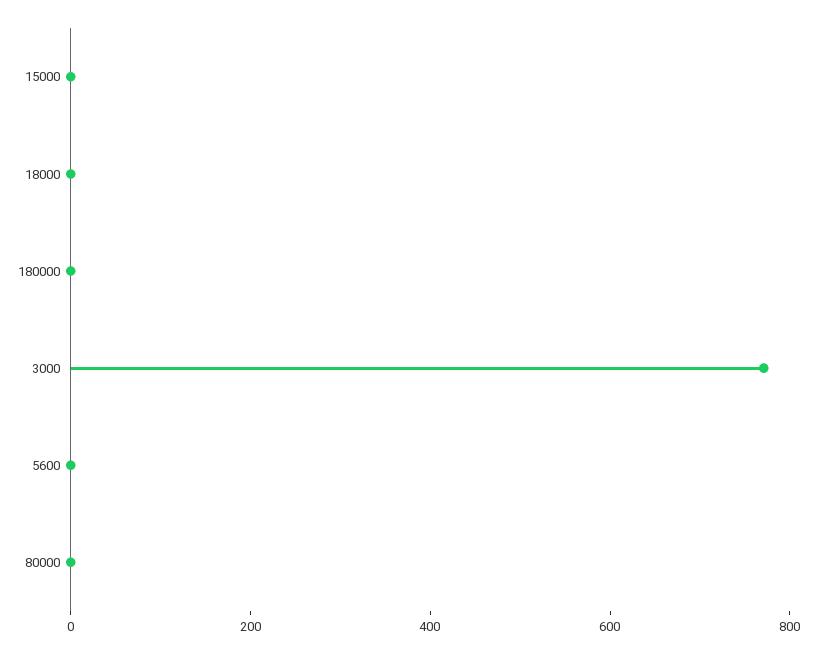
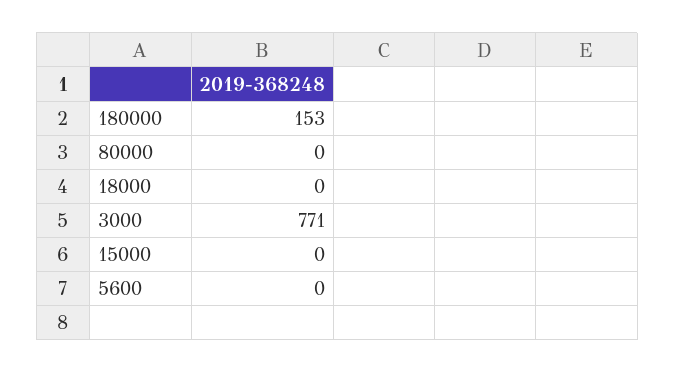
180000: 0 -> 153

